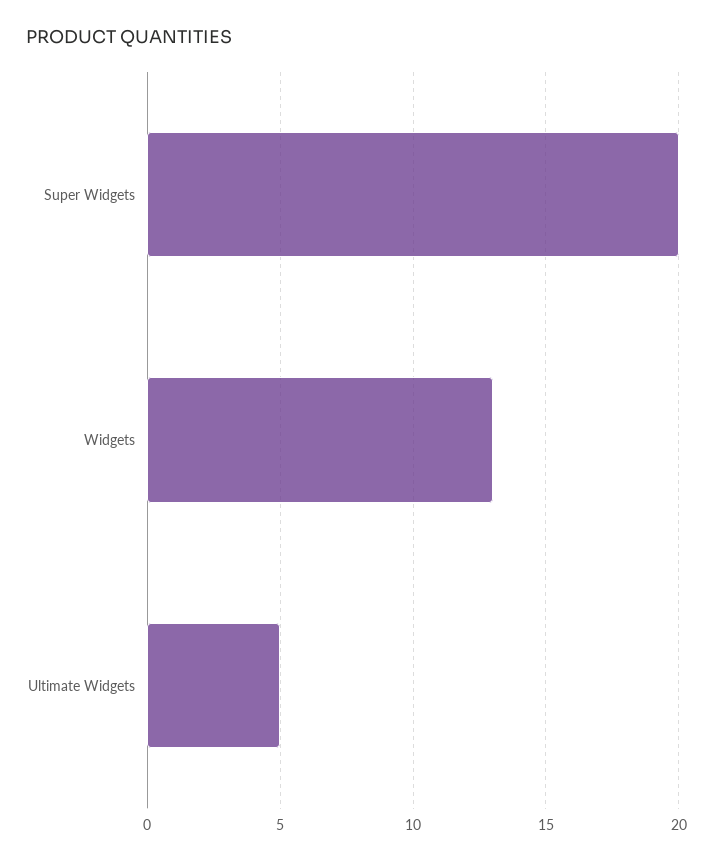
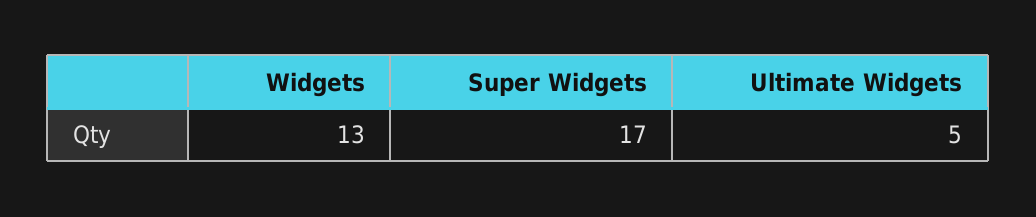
Super Widgets: 20 -> 17

